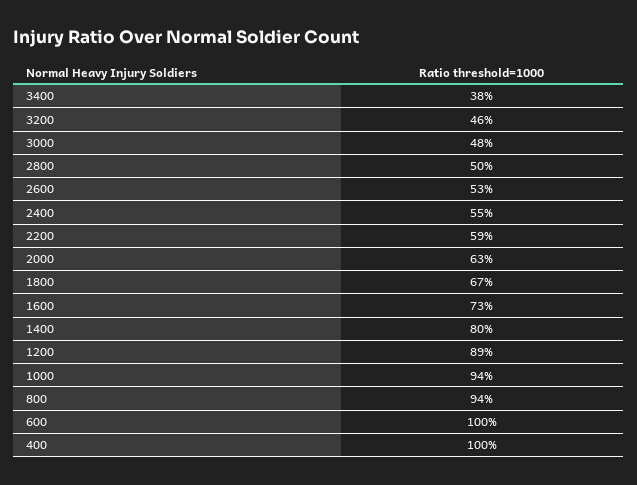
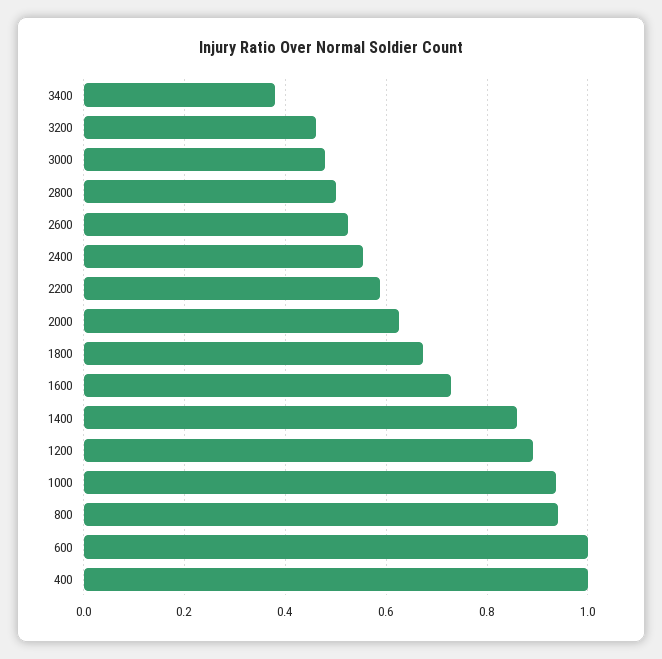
1400: 0.8 -> 0.86

